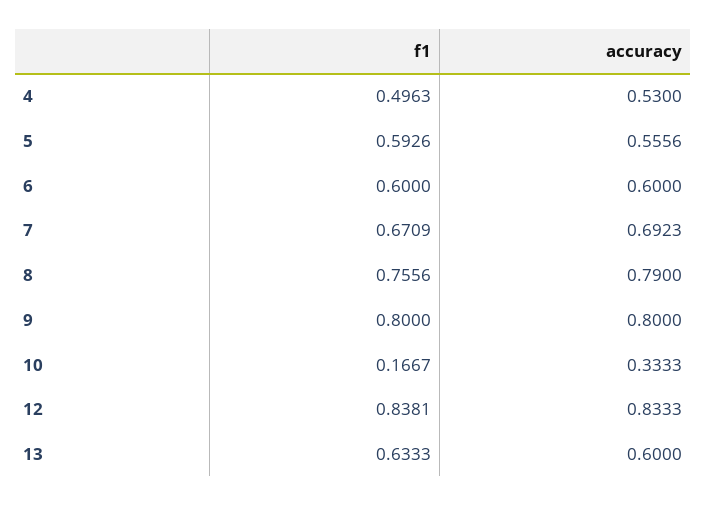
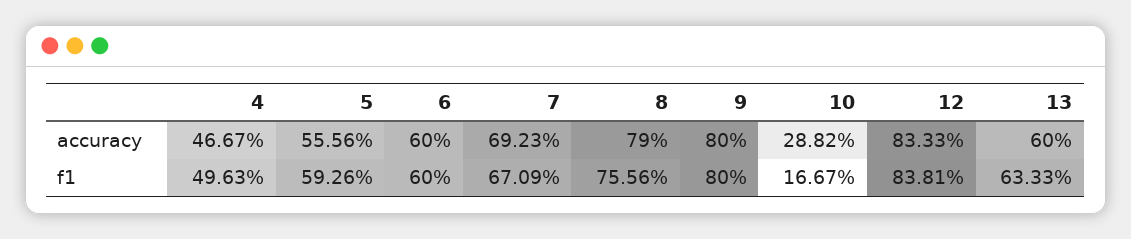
accuracy, 4: 0.53 -> 0.4667
accuracy, 10: 0.3333 -> 0.2882

